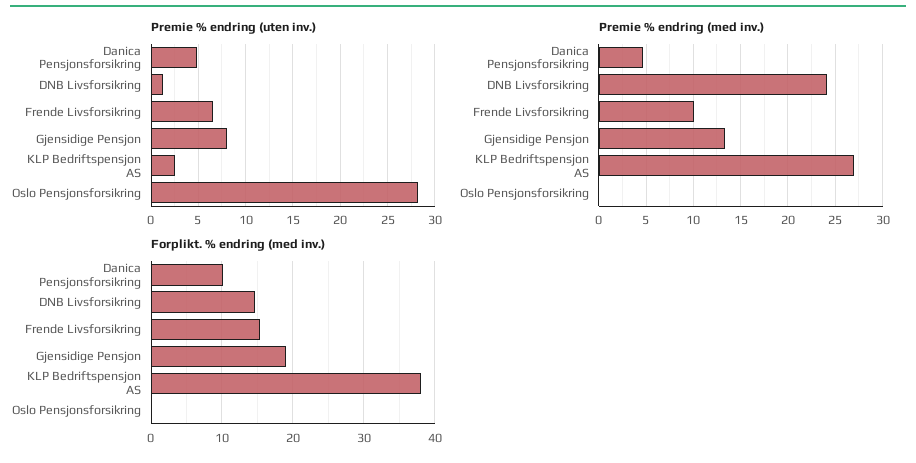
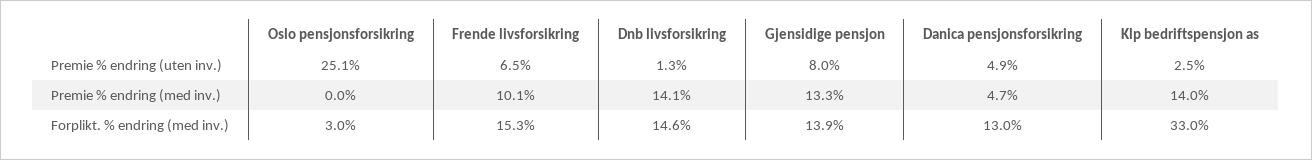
Premie % endring (uten inv.), Oslo Pensjonsforsikring: 28 -> 25.1
Premie % endring (med inv.), DNB Livsforsikring: 24 -> 14.1
Premie % endring (med inv.), KLP Bedriftspensjon AS: 27 -> 14
Forplikt. % endring (med inv.), Danica Pensjonsforsikring: 10 -> 13
Forplikt. % endring (med inv.), Gjensidige Pensjon: 19 -> 13.9
Forplikt. % endring (med inv.), KLP Bedriftspensjon AS: 38 -> 33
Forplikt. % endring (med inv.), Oslo Pensjonsforsikring: 0 -> 3

